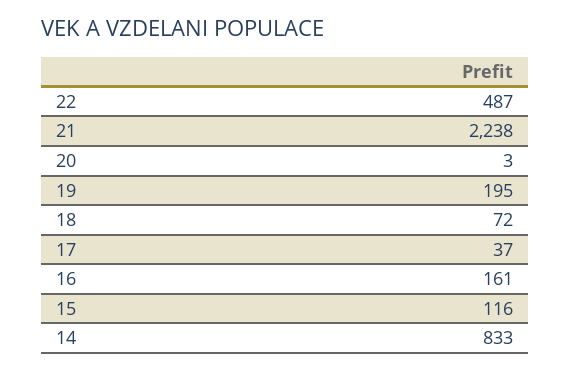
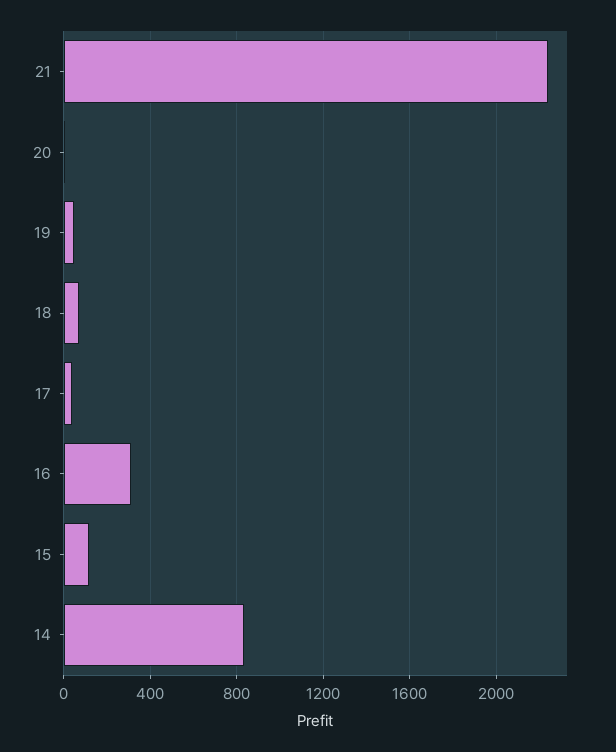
22: 487 -> none
19: 195 -> 50
16: 161 -> 300

